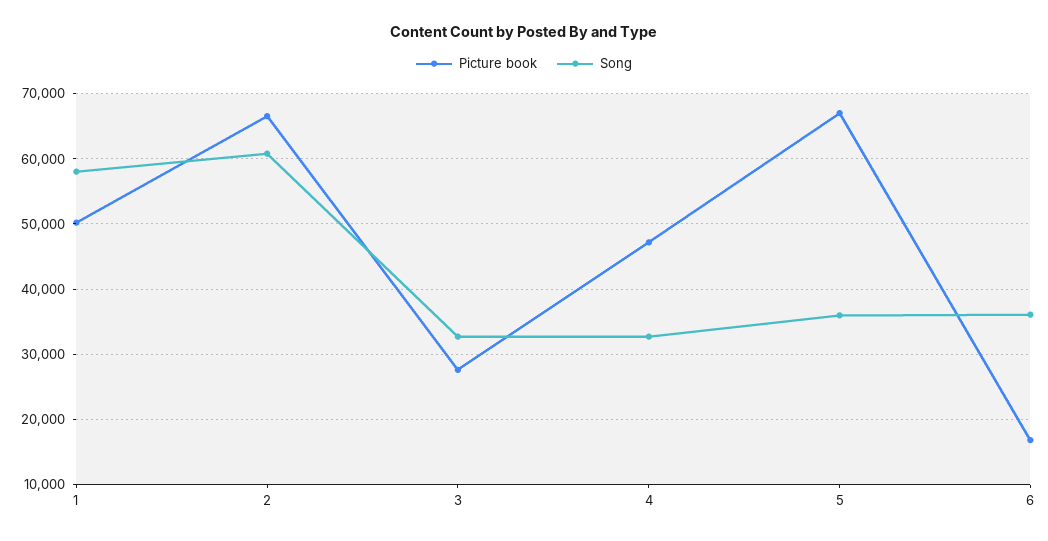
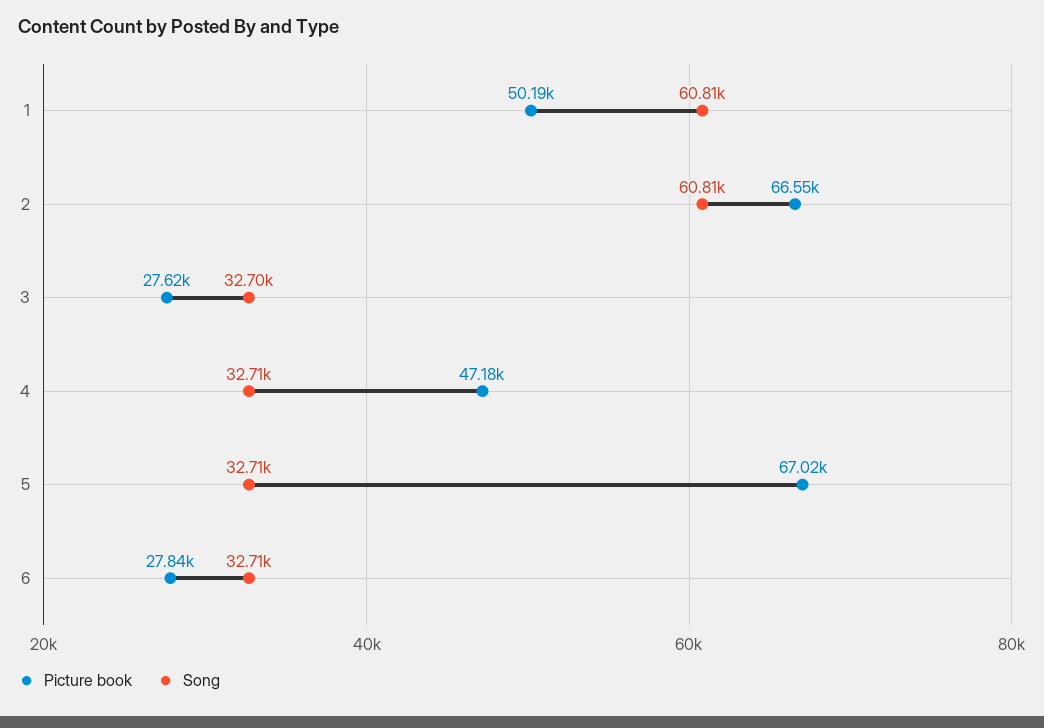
Song, 1: 58000 -> 60810
Song, 5: 36000 -> 32710
Picture book, 6: 17000 -> 27840
Song, 6: 36000 -> 32710

